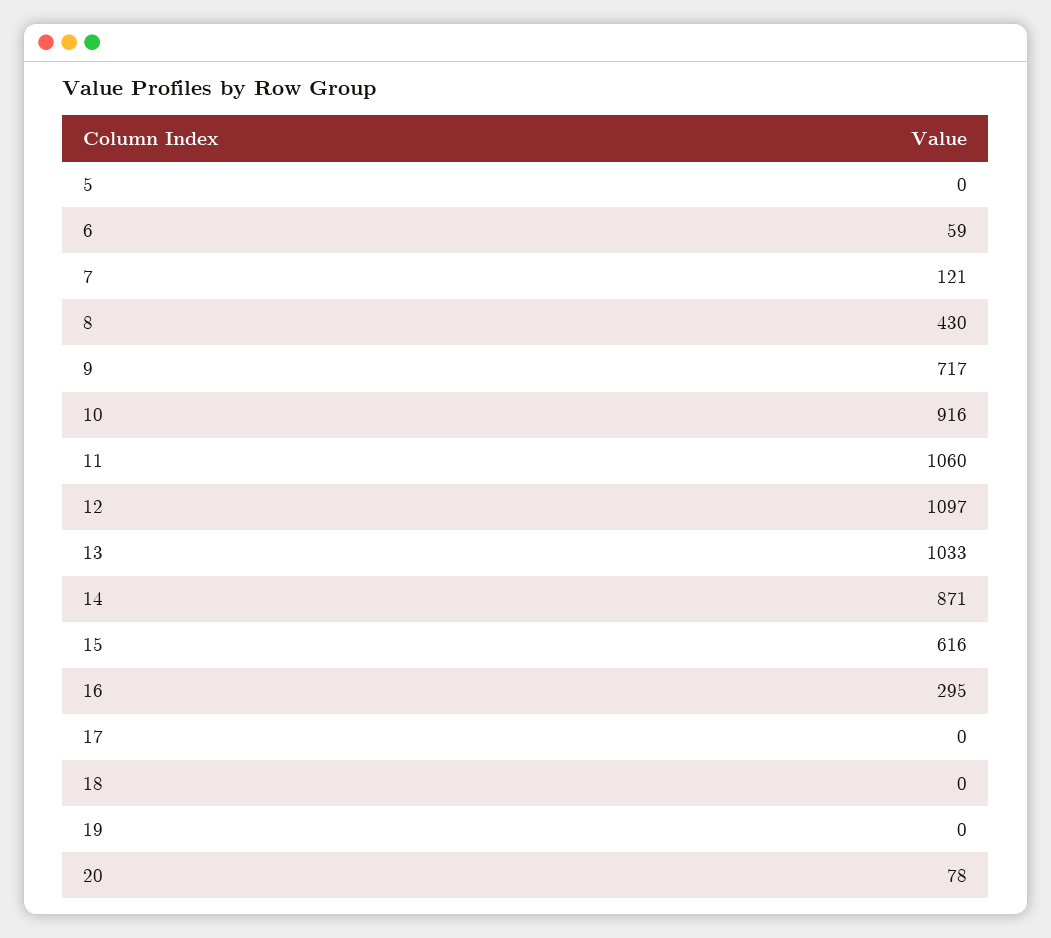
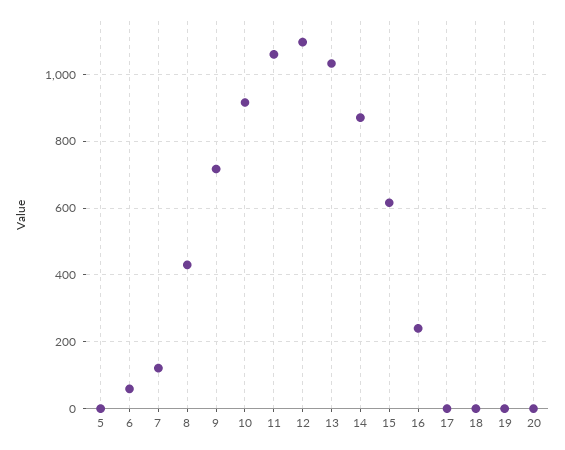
16: 295 -> 240
20: 78 -> 0

